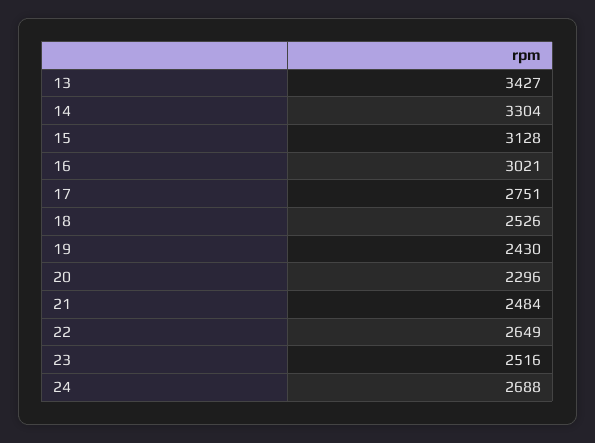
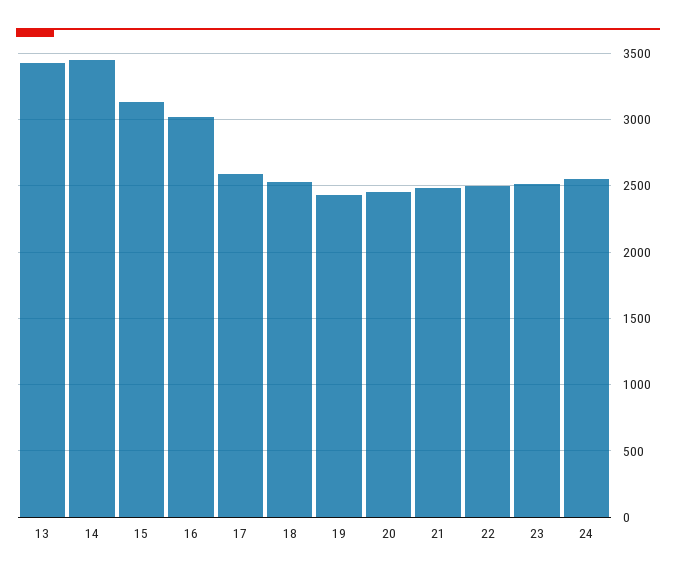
14: 3304 -> 3450
17: 2751 -> 2600
20: 2296 -> 2450
22: 2649 -> 2500
24: 2688 -> 2550

